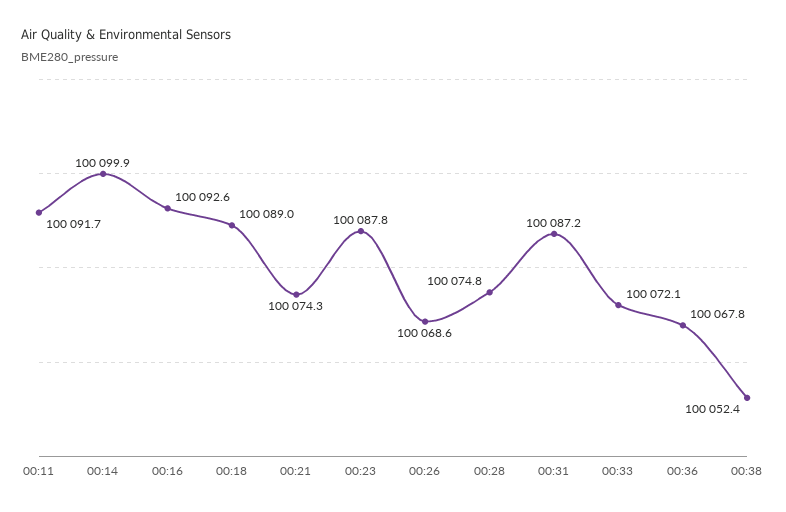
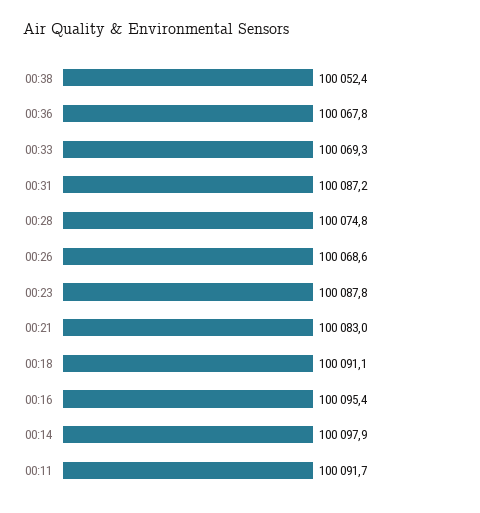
00:14: 100099.9 -> 100097.9
00:16: 100092.6 -> 100095.4
00:18: 100089 -> 100091.1
00:21: 100074.3 -> 100083
00:33: 100072.1 -> 100069.3

